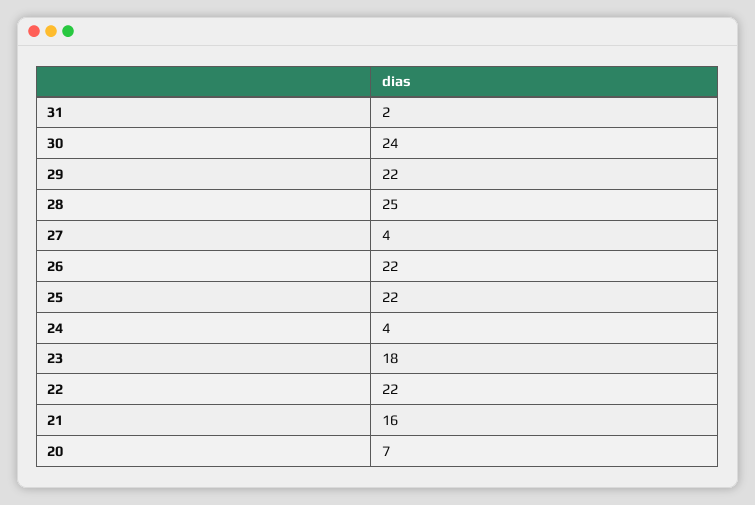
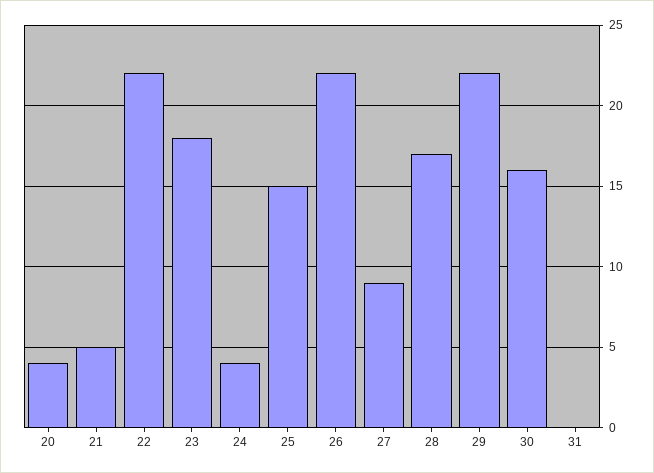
31: 2 -> 0
30: 24 -> 16
28: 25 -> 17
27: 4 -> 9
25: 22 -> 15
21: 16 -> 5
20: 7 -> 4

